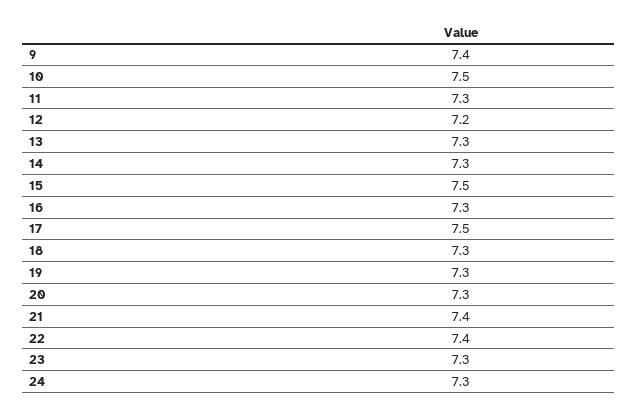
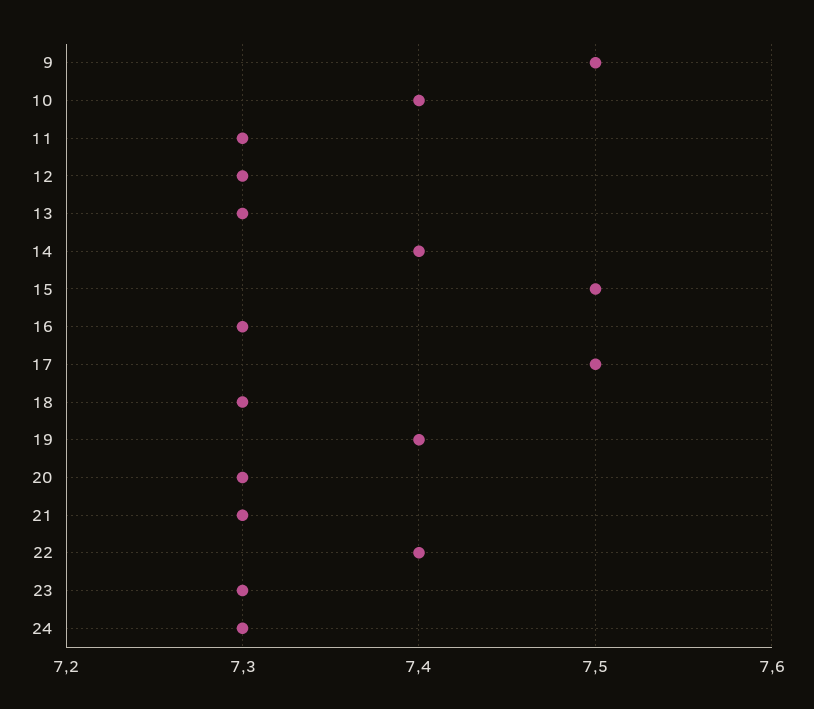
9: 7.4 -> 7.5
10: 7.5 -> 7.4
12: 7.2 -> 7.3
14: 7.3 -> 7.4
19: 7.3 -> 7.4
21: 7.4 -> 7.3

